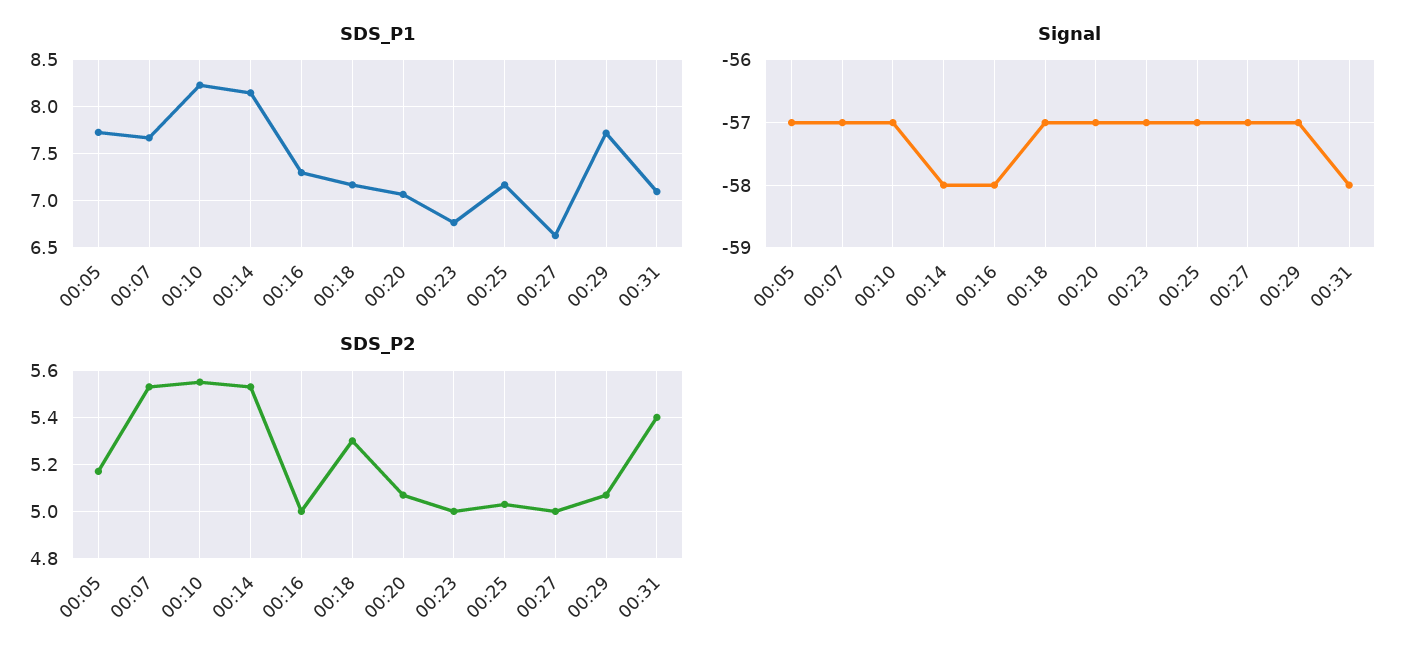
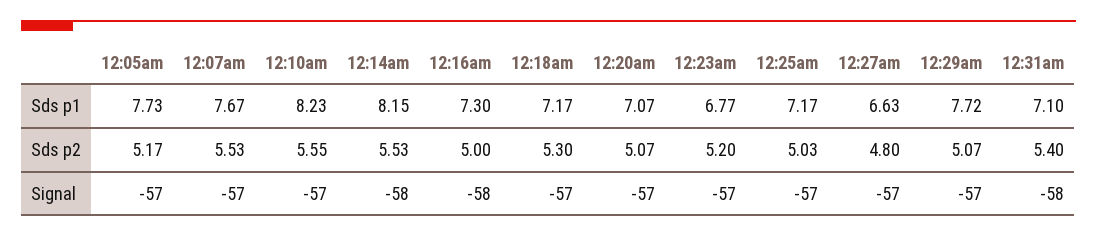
SDS_P2, 00:23: 5 -> 5.2
SDS_P2, 00:27: 5 -> 4.8

